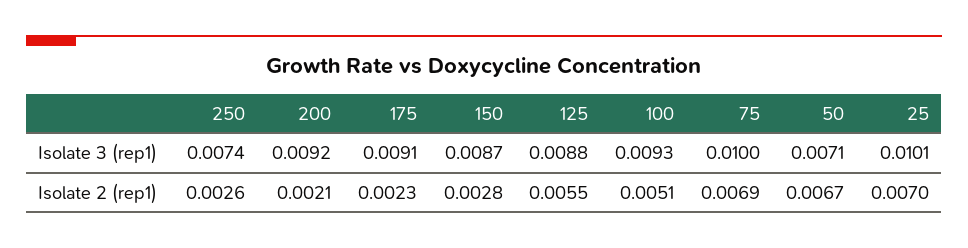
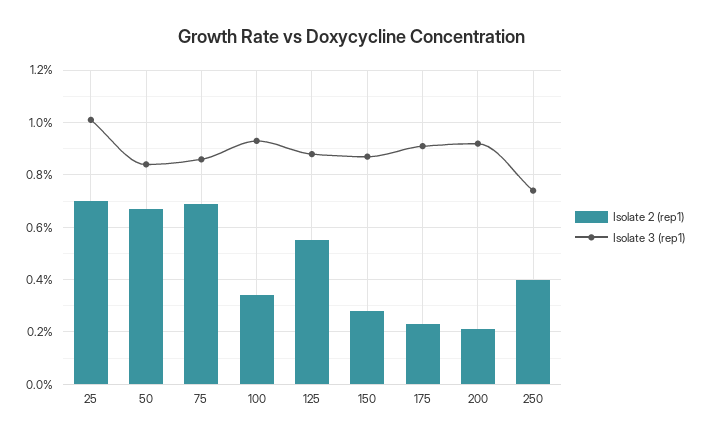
Isolate 3 (rep1), 75: 0.01 -> 0.0085
Isolate 3 (rep1), 50: 0.0071 -> 0.0085
Isolate 2 (rep1), 250: 0.0026 -> 0.004
Isolate 2 (rep1), 100: 0.0051 -> 0.0035

